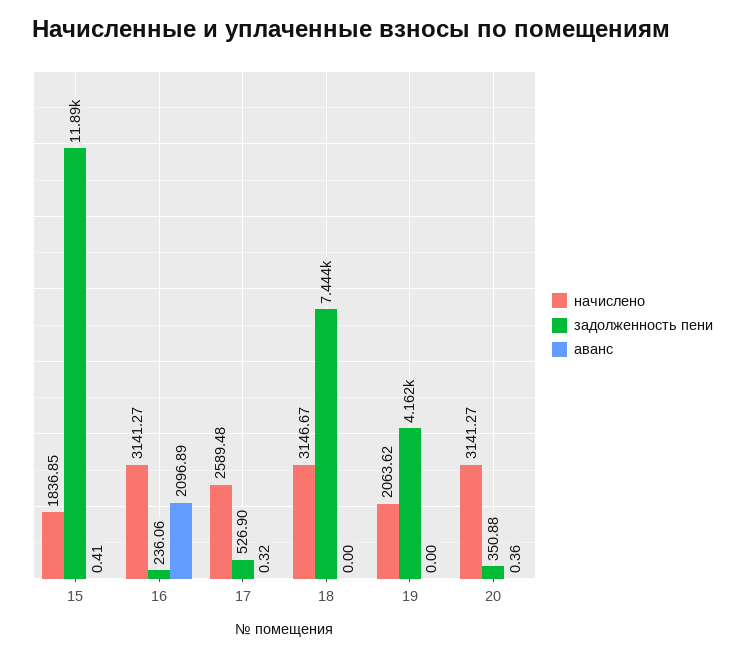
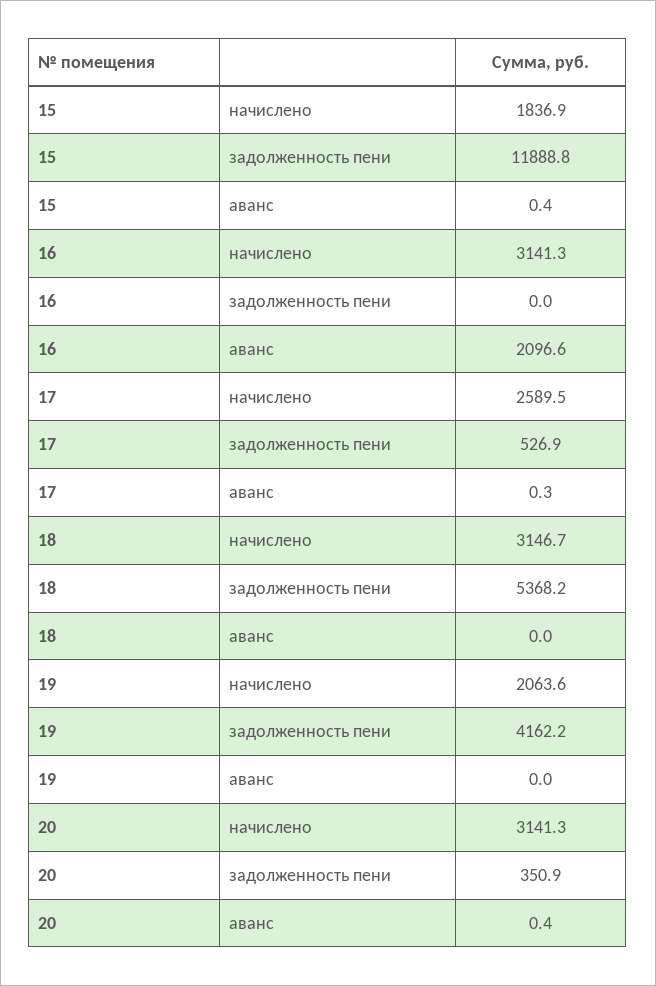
задолженность пени, 16: 236.06 -> 0
аванс, 16: 2096.89 -> 2096.6
задолженность пени, 18: 7444 -> 5368.2

